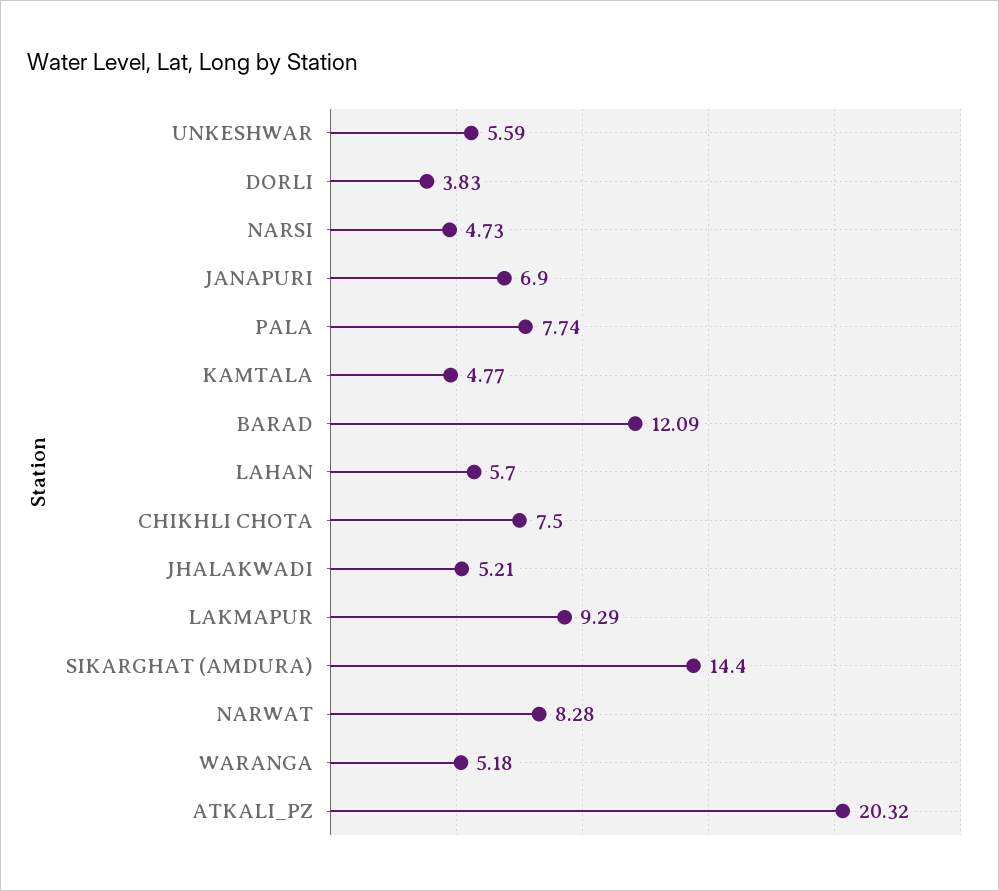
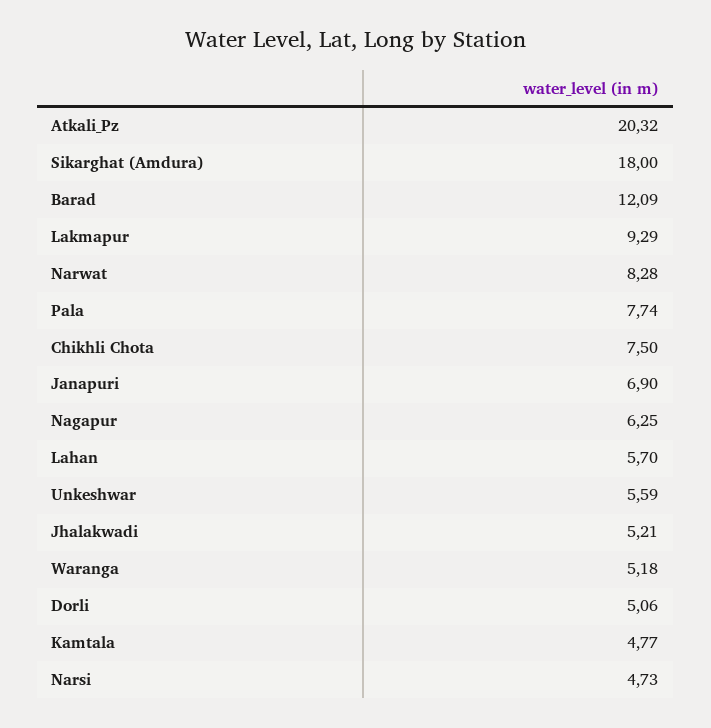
DORLI: 3.83 -> 5.06
SIKARGHAT (AMDURA): 14.4 -> 18
Nagapur: none -> 6.25

